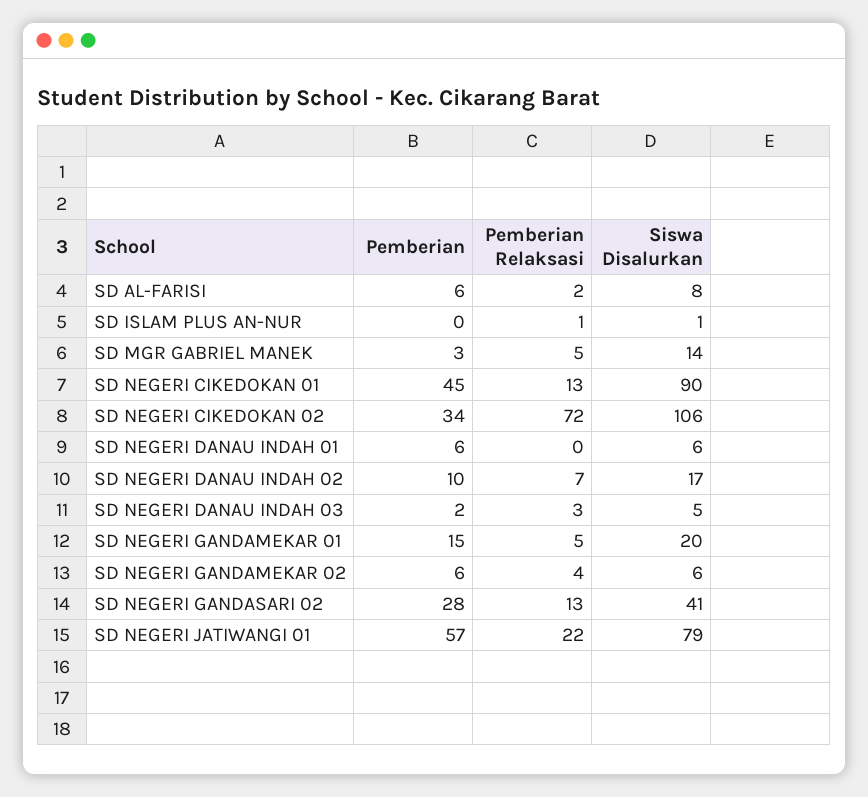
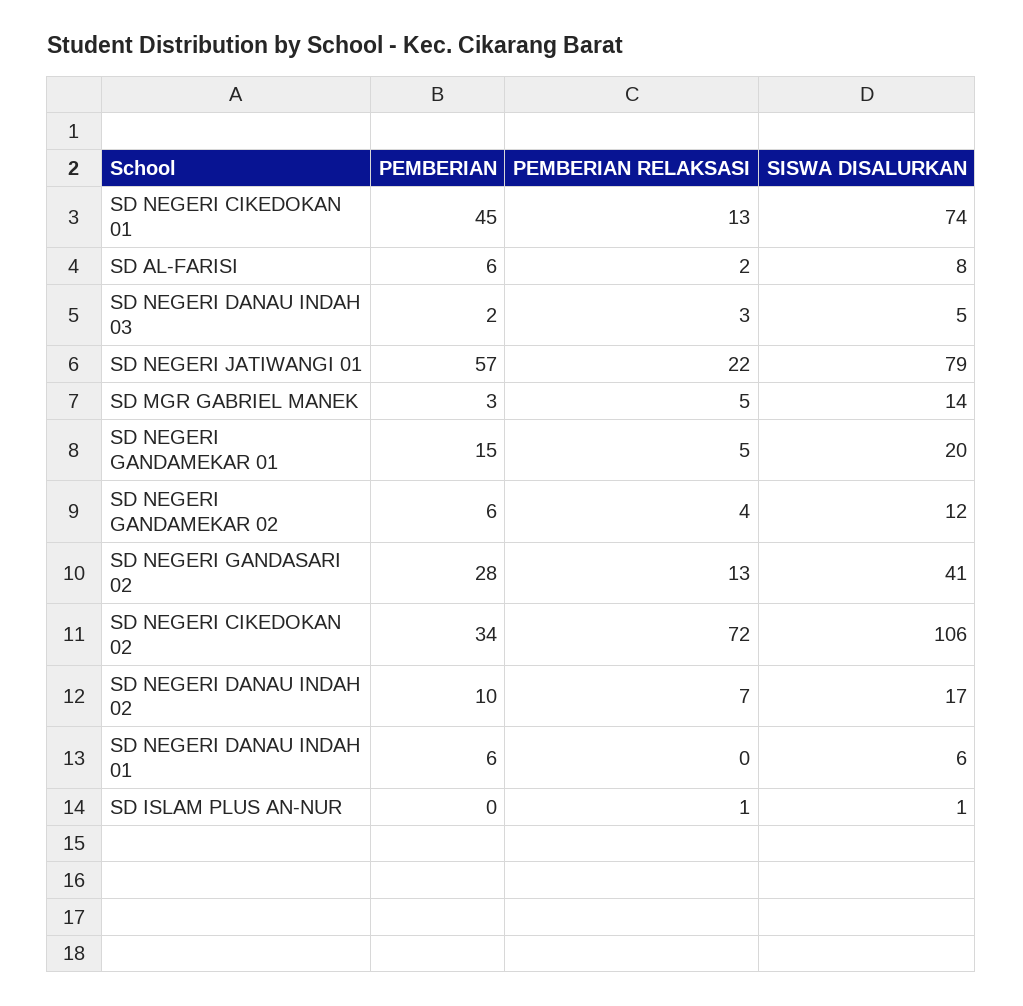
Siswa Disalurkan, SD NEGERI CIKEDOKAN 01: 90 -> 74
Siswa Disalurkan, SD NEGERI GANDAMEKAR 02: 6 -> 12

